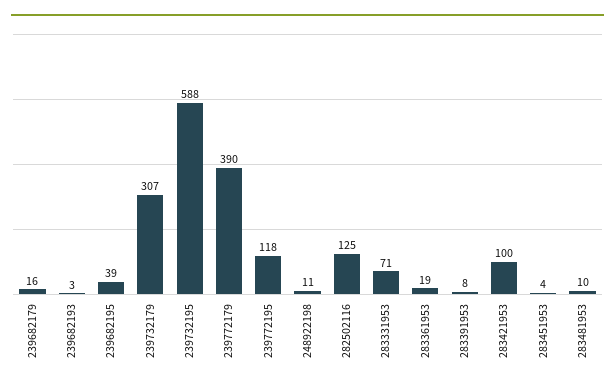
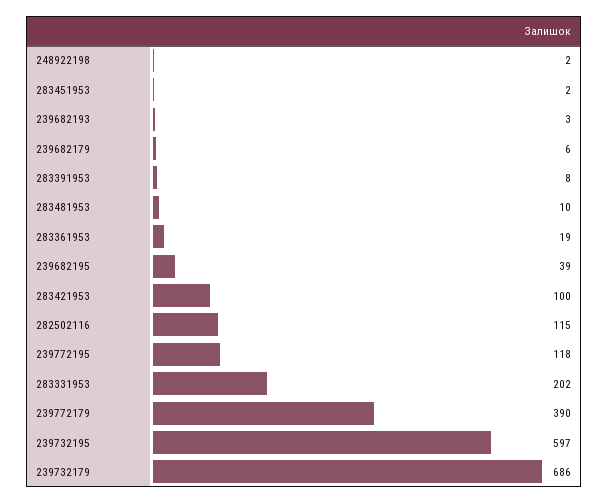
239682179: 16 -> 6
239732179: 307 -> 686
239732195: 588 -> 597
248922198: 11 -> 2
282502116: 125 -> 115
283331953: 71 -> 202
283451953: 4 -> 2

